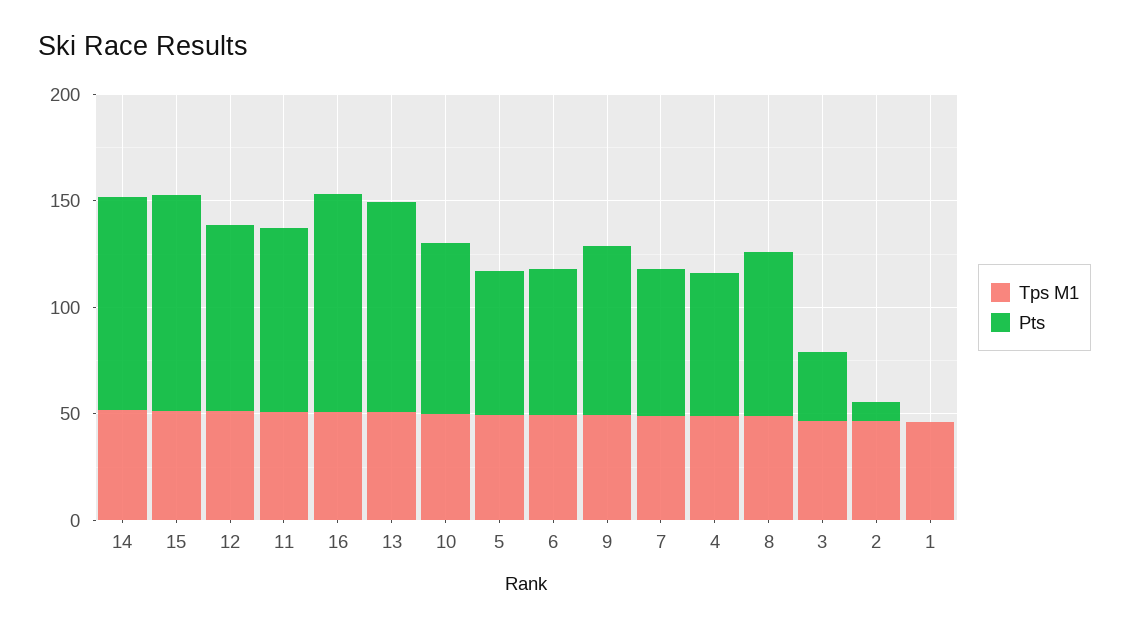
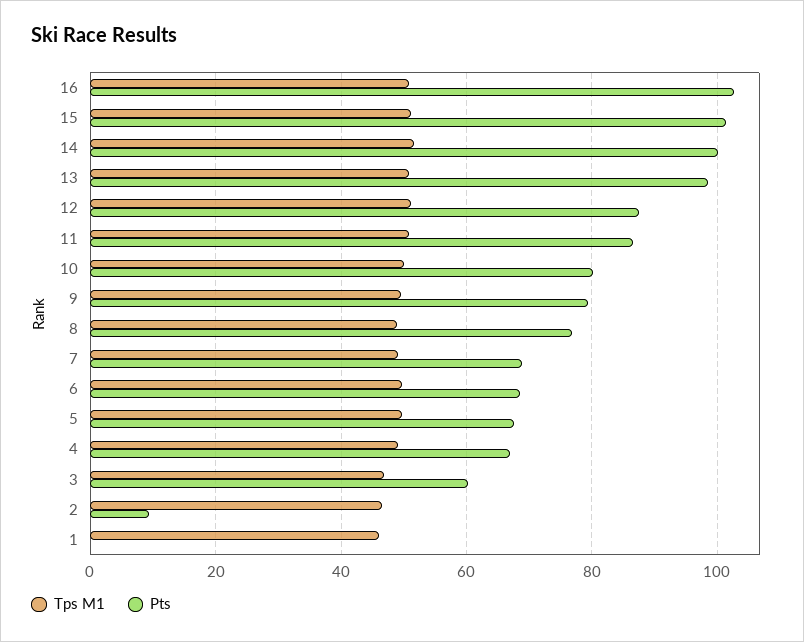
Pts, 3: 30 -> 60

